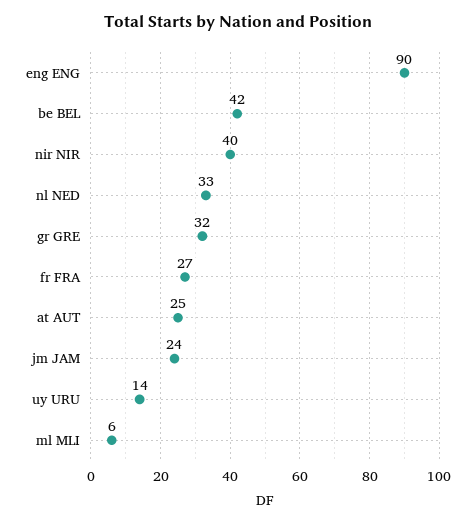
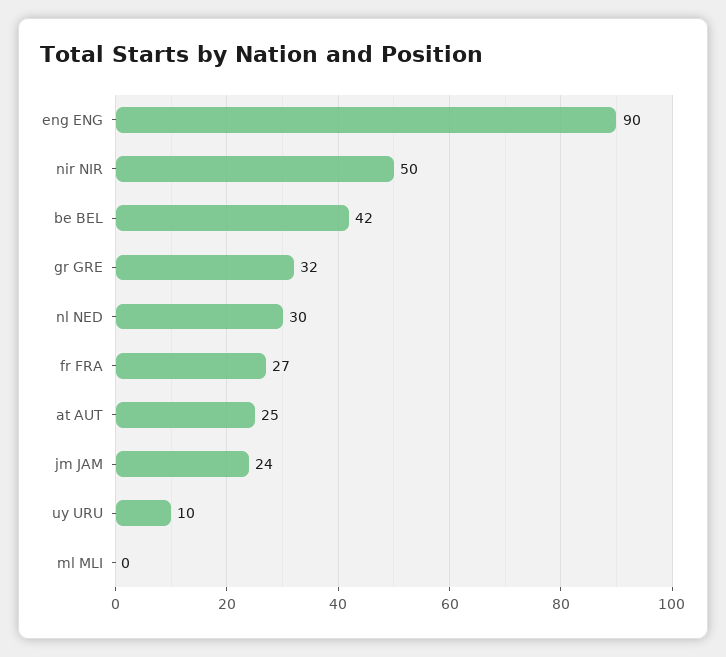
nir NIR: 40 -> 50
nl NED: 33 -> 30
uy URU: 14 -> 10
ml MLI: 6 -> 0

